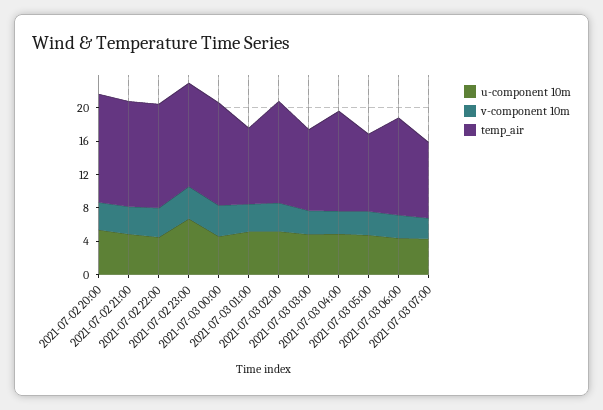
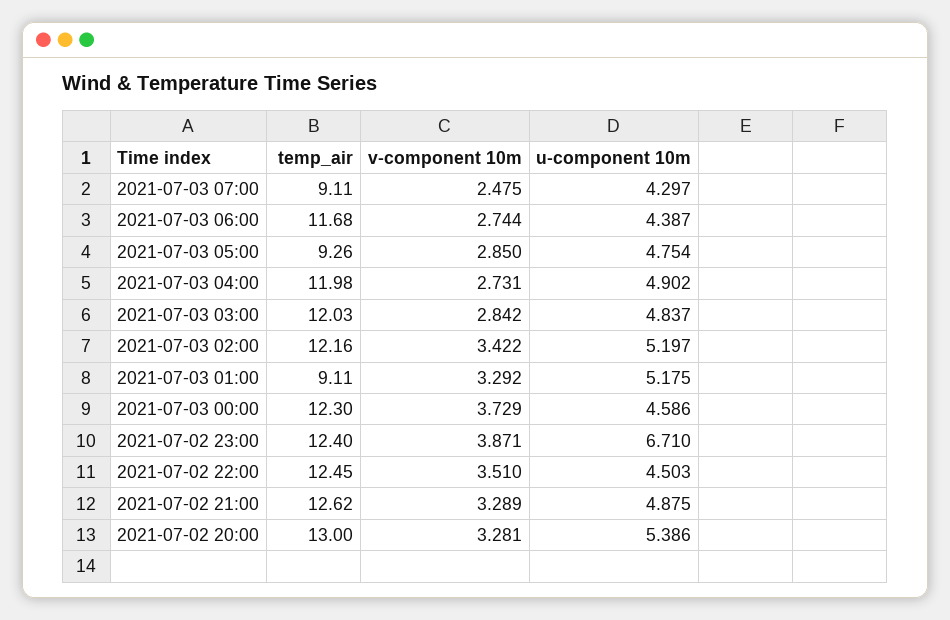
temp_air, 2021-07-03 03:00: 10 -> 12.03

